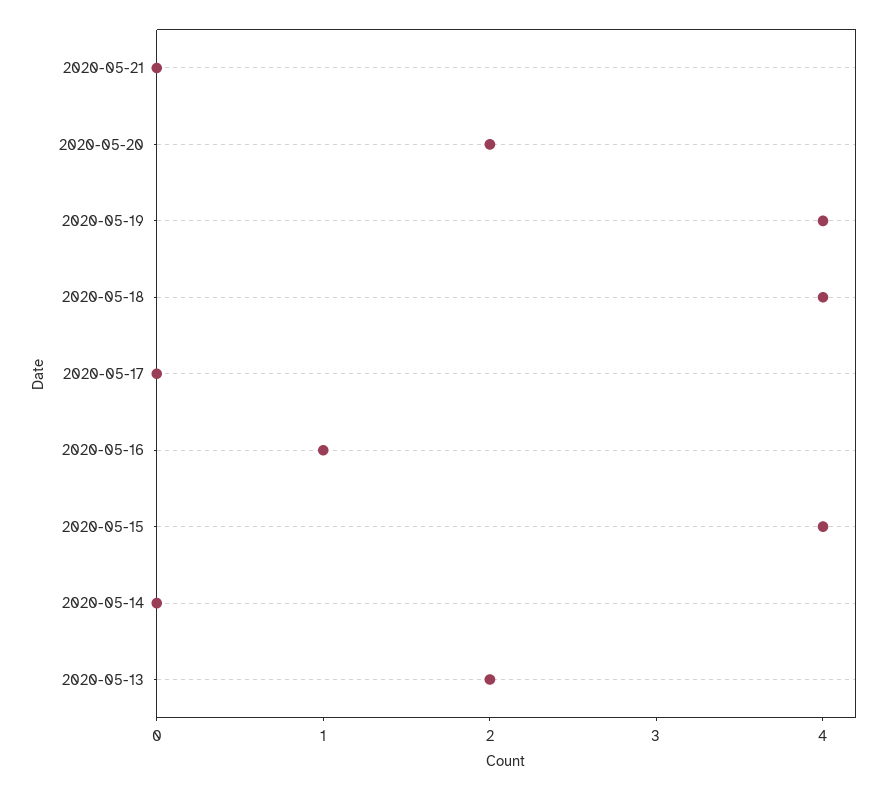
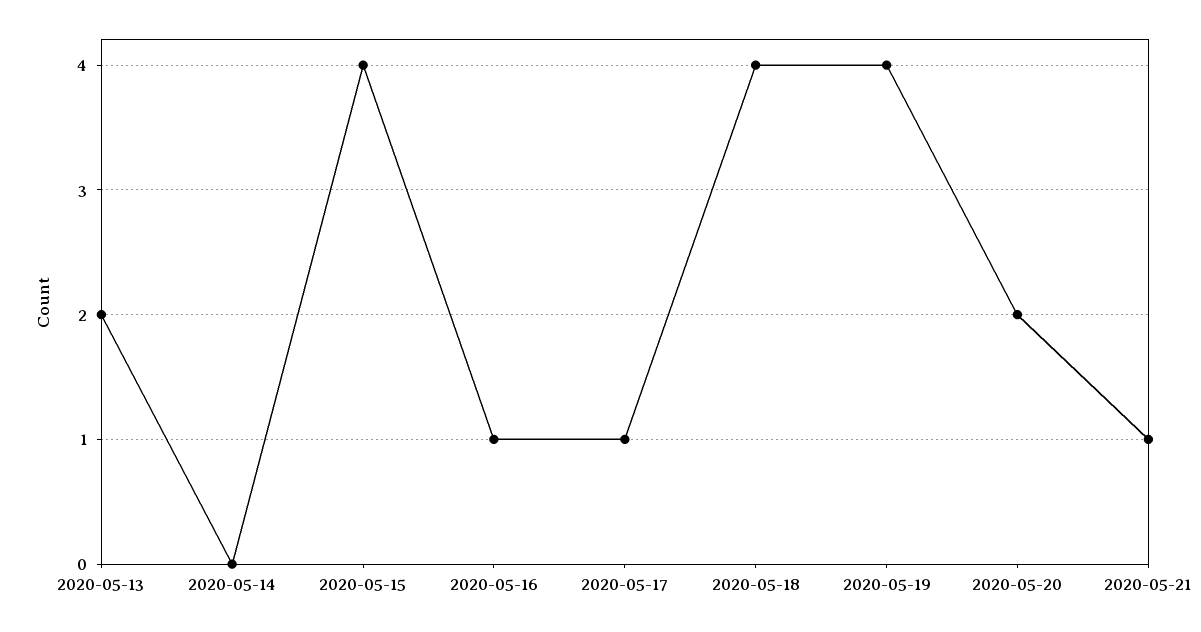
2020-05-21: 0 -> 1
2020-05-17: 0 -> 1

